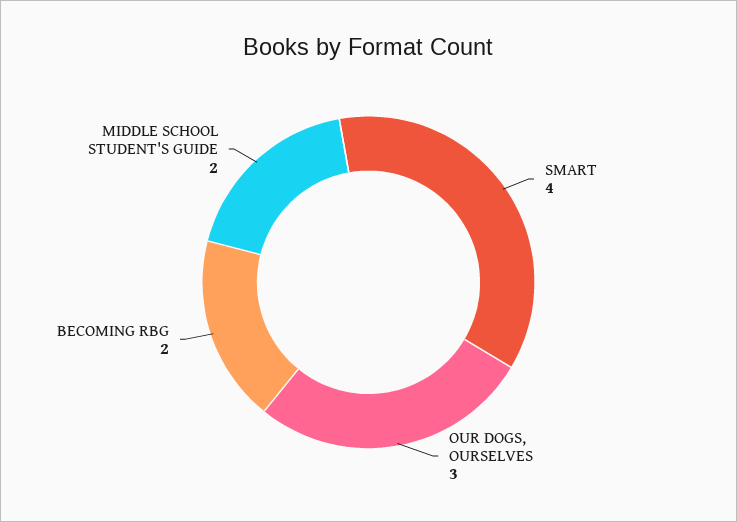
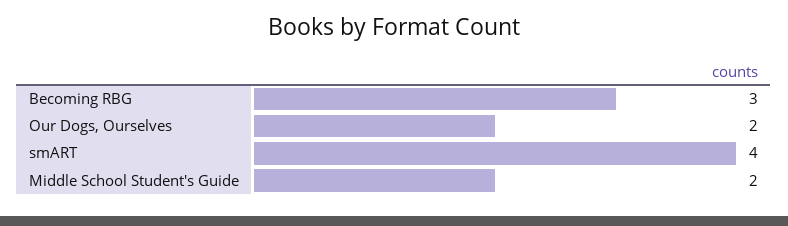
OUR DOGS, OURSELVES: 3 -> 2
BECOMING RBG: 2 -> 3

